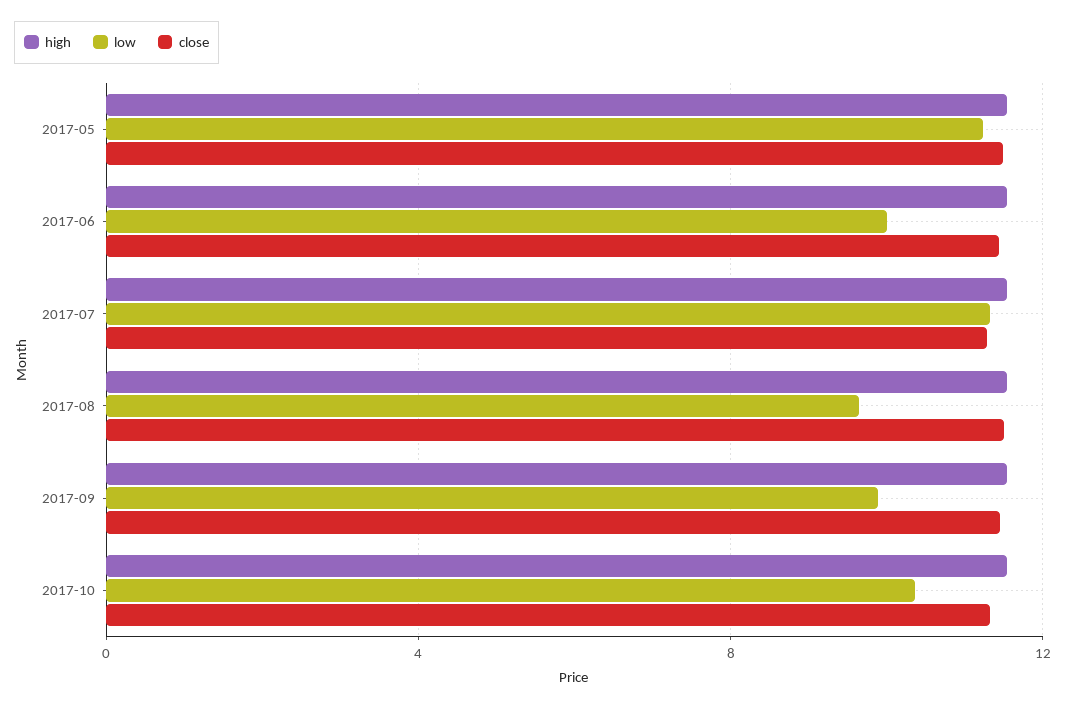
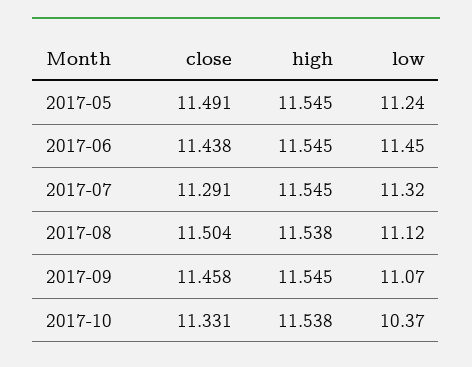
low, 2017-06: 10 -> 11.45
low, 2017-08: 9.5 -> 11.12
low, 2017-09: 10 -> 11.07

